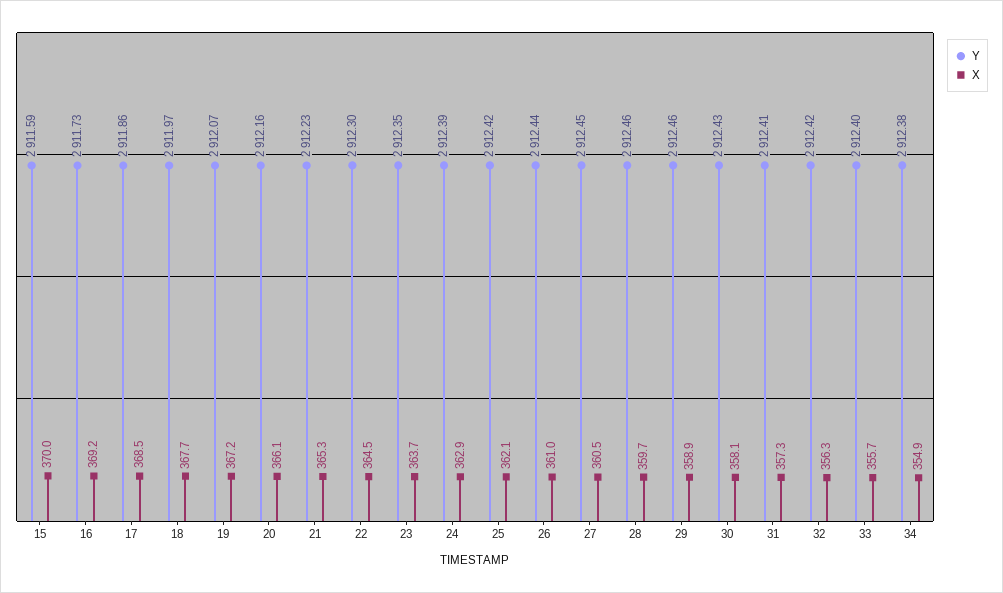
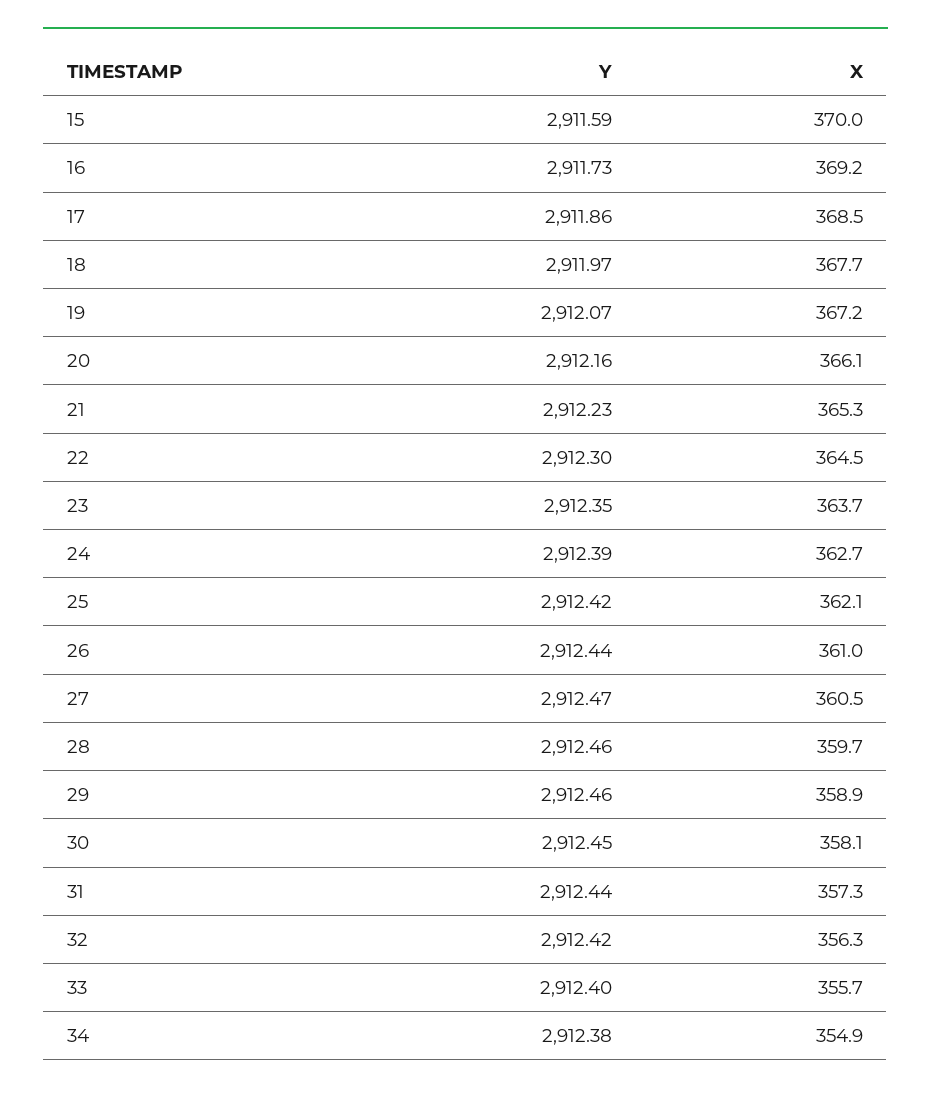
X, 24: 362.9 -> 362.7
Y, 27: 2912.45 -> 2912.47
Y, 30: 2912.43 -> 2912.45
Y, 31: 2912.41 -> 2912.44

